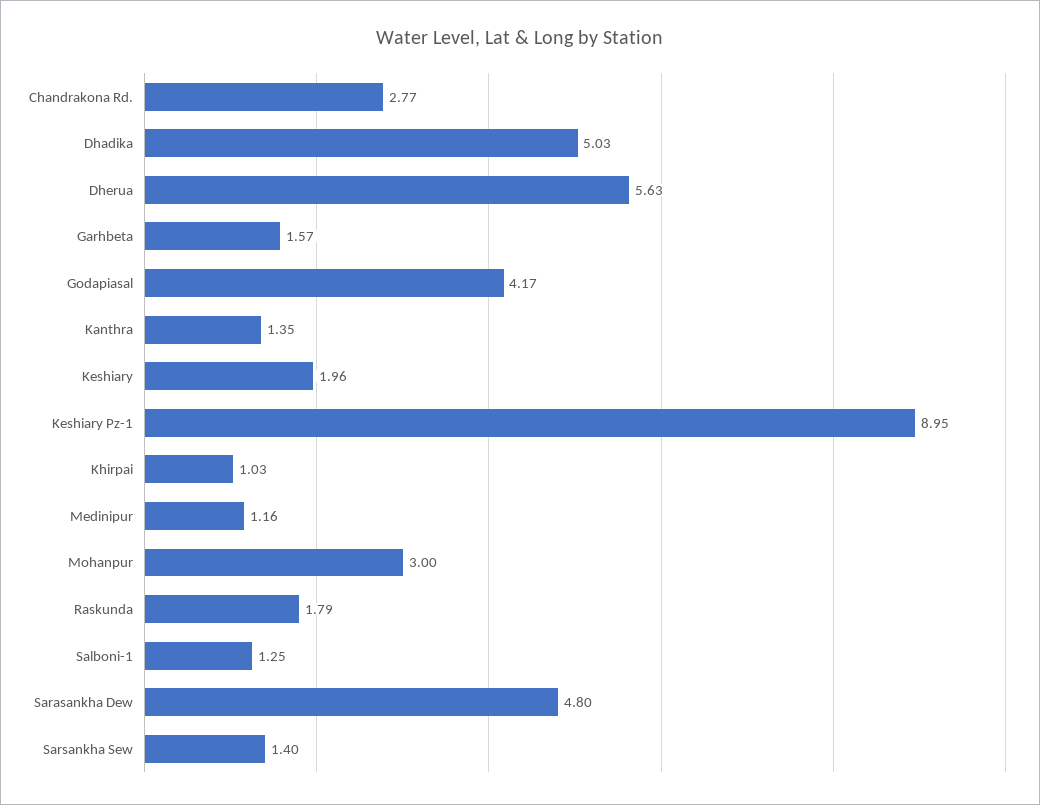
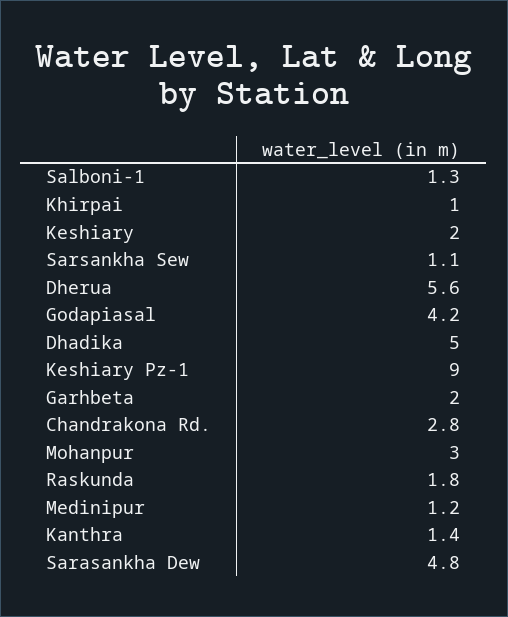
Garhbeta: 1.57 -> 2
Sarsankha Sew: 1.4 -> 1.1

